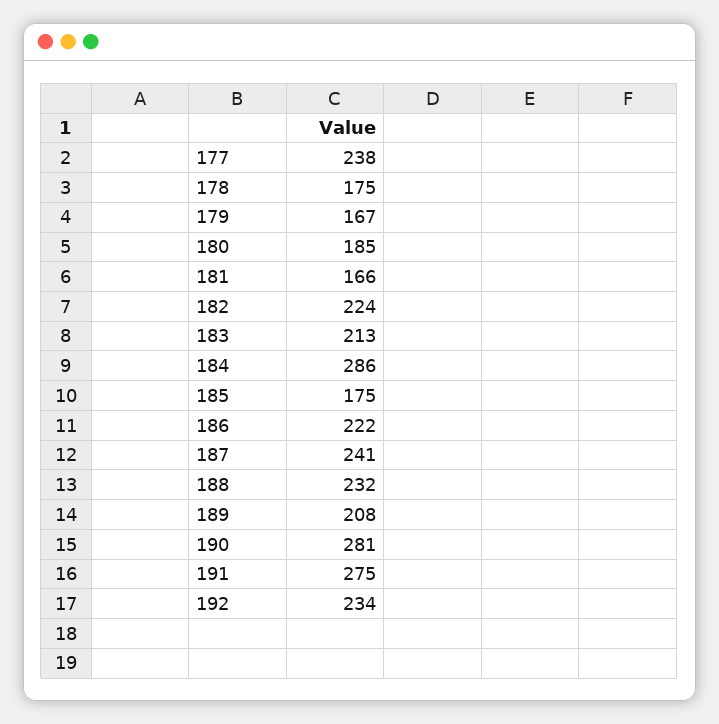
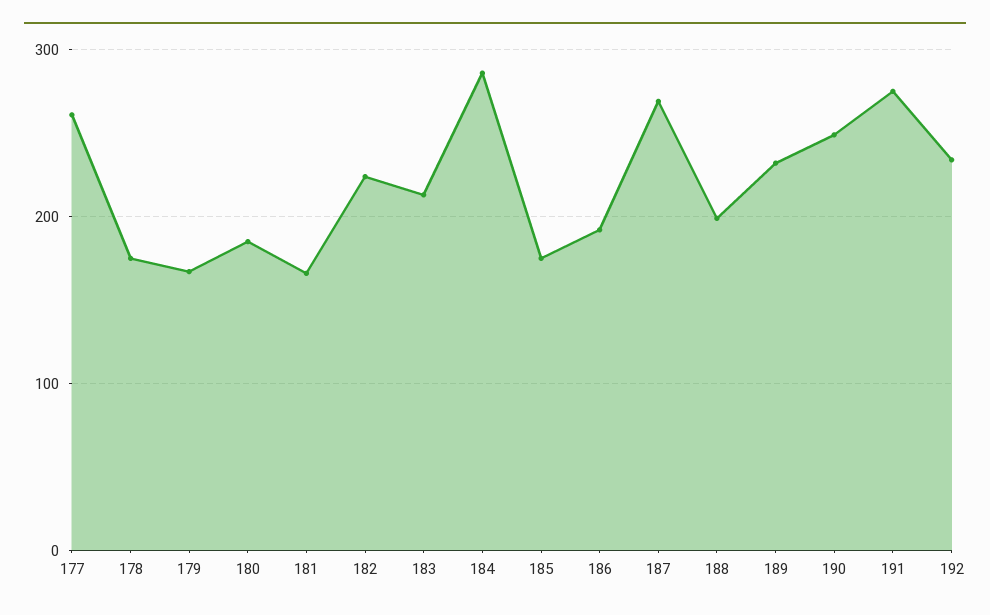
177: 238 -> 260
186: 222 -> 190
187: 241 -> 270
188: 232 -> 200
189: 208 -> 230
190: 281 -> 250

